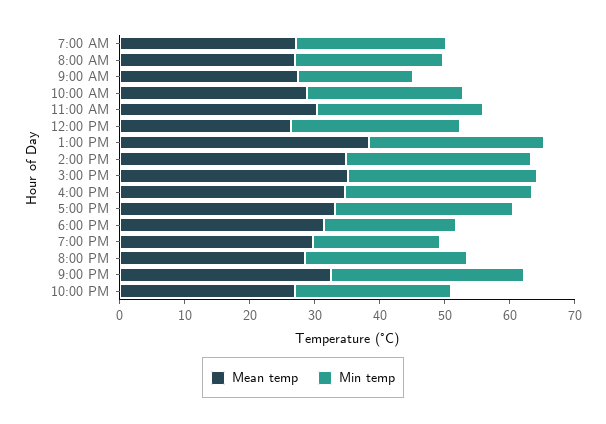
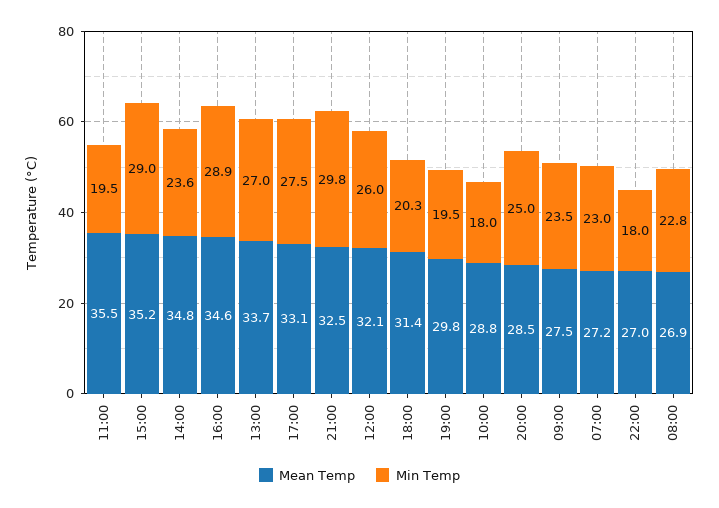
Min temp, 9:00 AM: 18 -> 23.5
Min temp, 10:00 AM: 24 -> 18
Mean temp, 11:00 AM: 30 -> 35.5
Min temp, 11:00 AM: 26 -> 19.5
Mean temp, 12:00 PM: 26 -> 32.1
Mean temp, 1:00 PM: 38 -> 33.7
Min temp, 2:00 PM: 28 -> 23.6
Min temp, 10:00 PM: 24 -> 18

